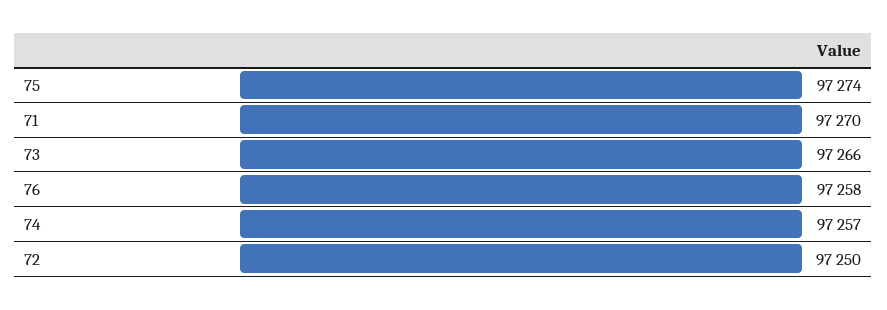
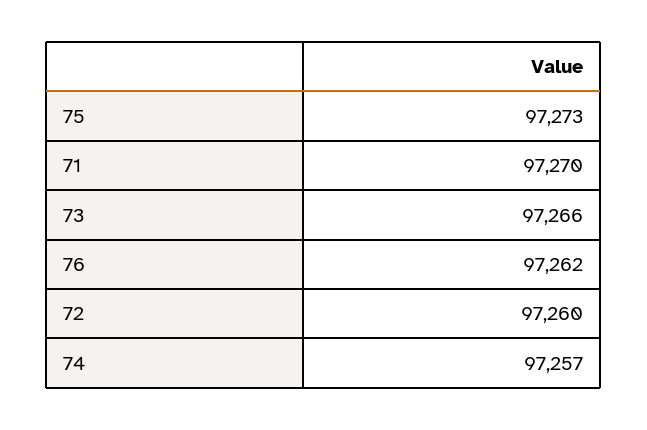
75: 97274 -> 97273
76: 97258 -> 97262
72: 97250 -> 97260

